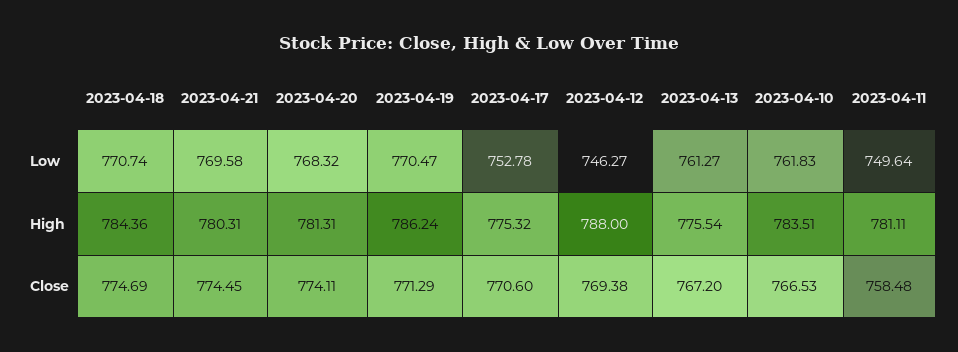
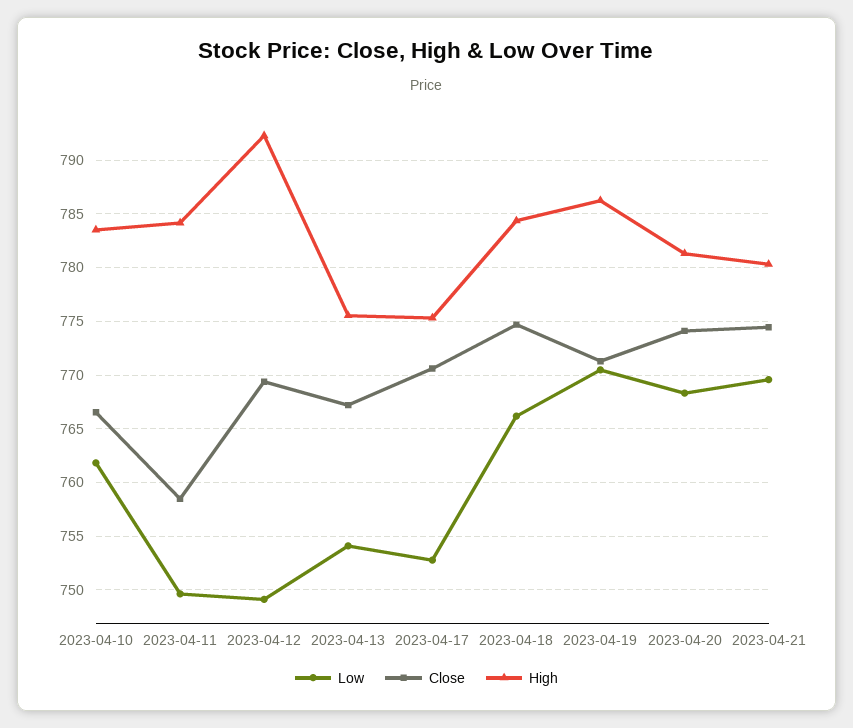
Low, 2023-04-18: 770.74 -> 766
Low, 2023-04-12: 746.27 -> 749
Low, 2023-04-13: 761.27 -> 754
High, 2023-04-12: 788 -> 792
High, 2023-04-11: 781.11 -> 784

